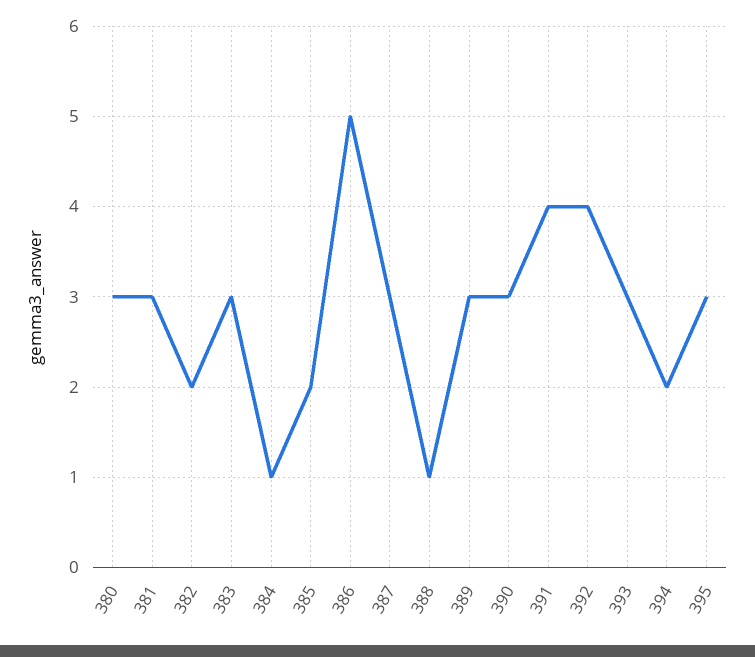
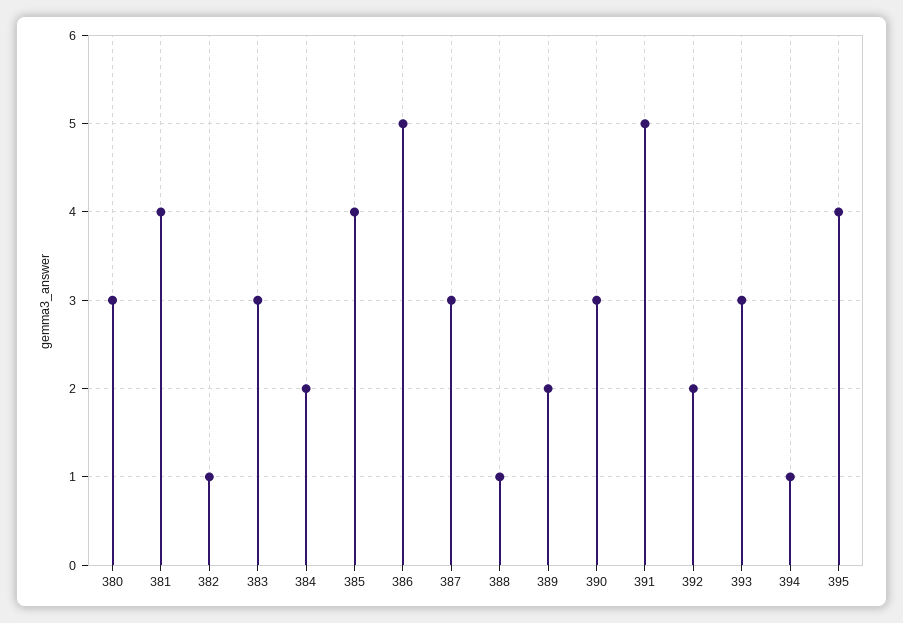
381: 3 -> 4
382: 2 -> 1
384: 1 -> 2
385: 2 -> 4
389: 3 -> 2
391: 4 -> 5
392: 4 -> 2
394: 2 -> 1
395: 3 -> 4

